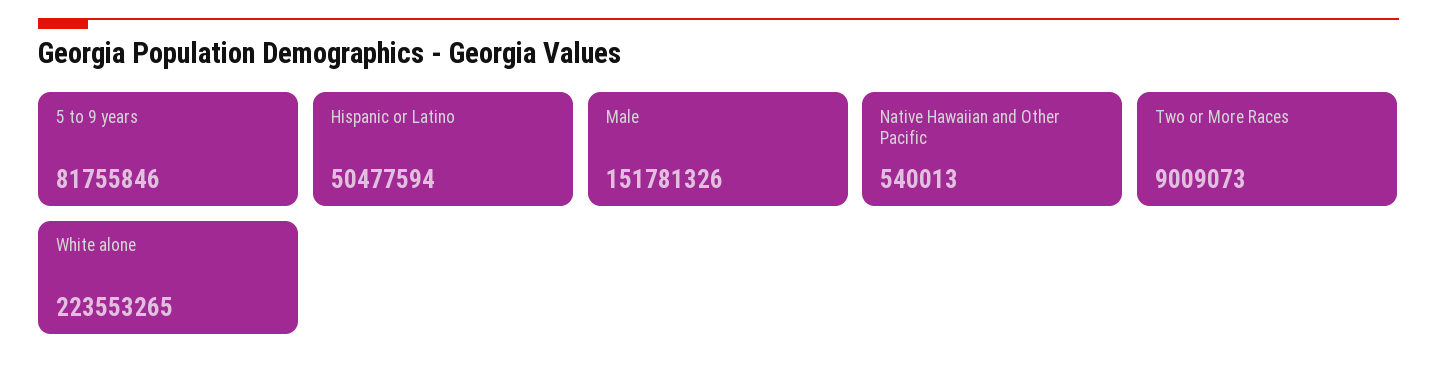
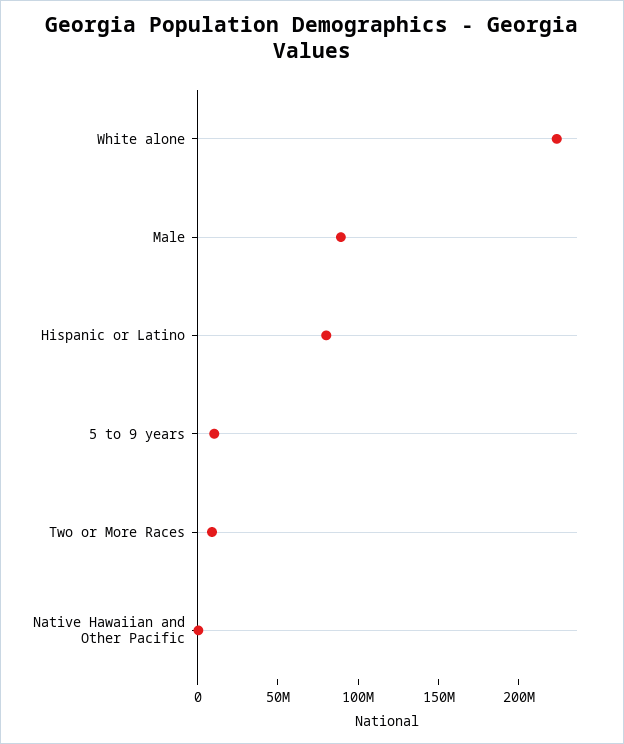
5 to 9 years: 81755846 -> 10000000
Hispanic or Latino: 50477594 -> 80000000
Male: 151781326 -> 90000000

